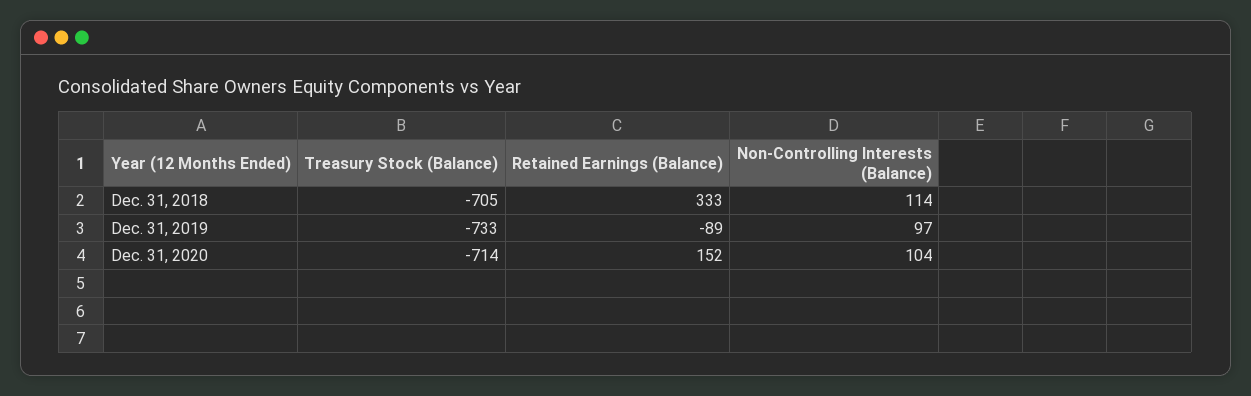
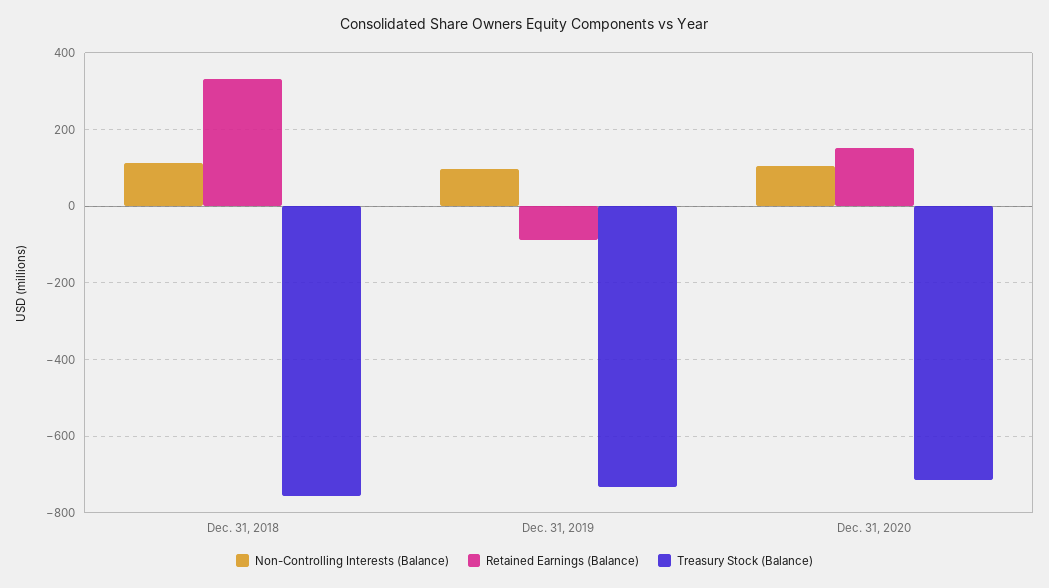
Treasury Stock (Balance), Dec. 31, 2018: -705 -> -760

